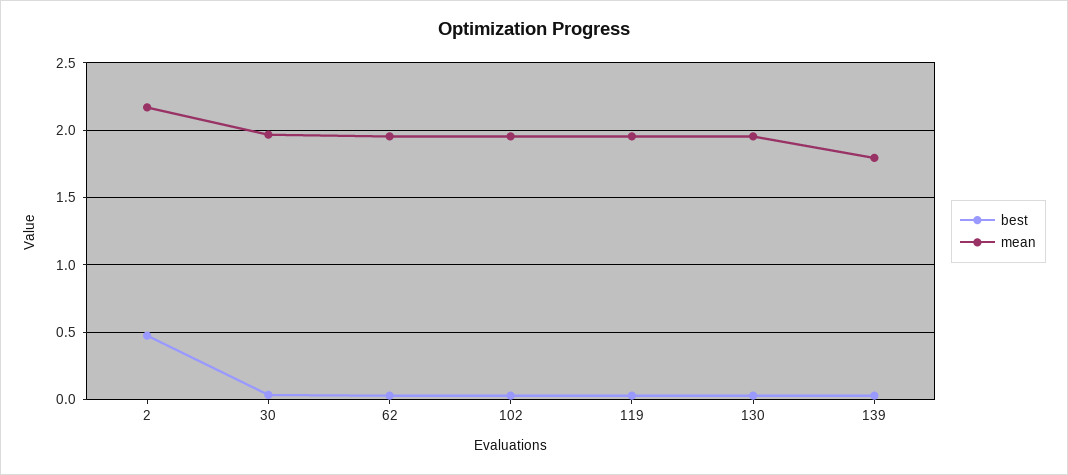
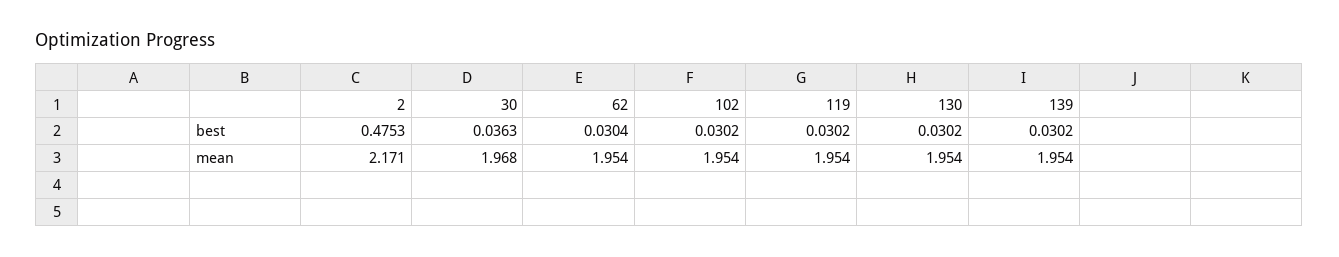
mean, 139: 1.8 -> 1.954

